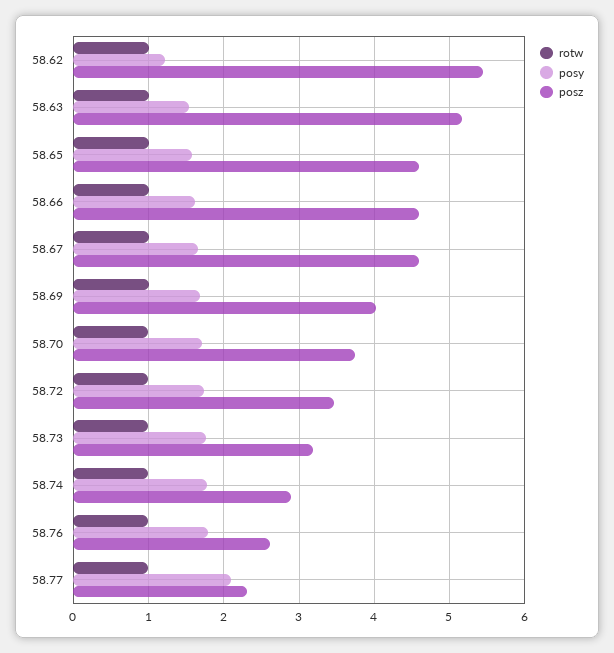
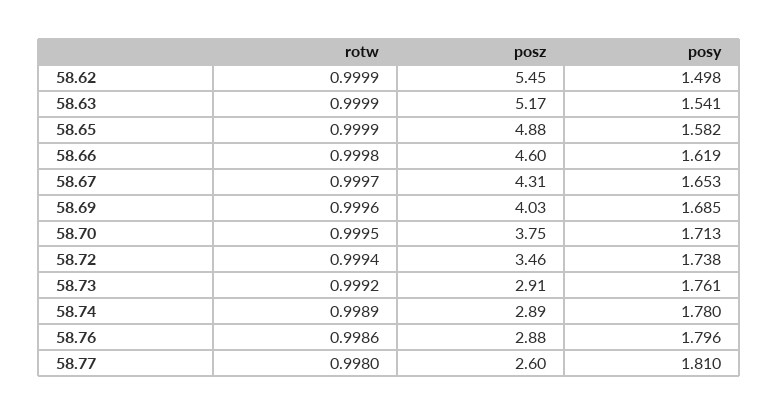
posy, 58.62: 1.2 -> 1.498
posz, 58.65: 4.6 -> 4.88
posz, 58.67: 4.6 -> 4.31
posz, 58.73: 3.2 -> 2.91
posz, 58.76: 2.6 -> 2.88
posy, 58.77: 2.1 -> 1.81
posz, 58.77: 2.3 -> 2.6

